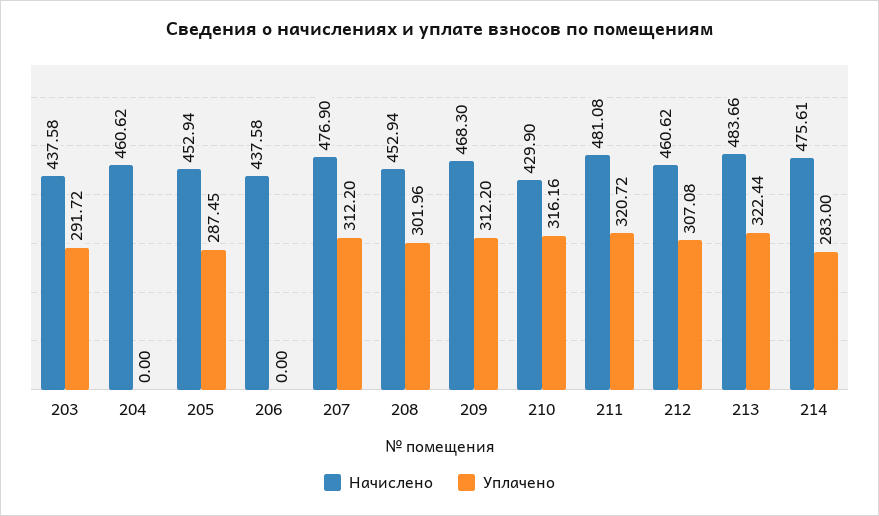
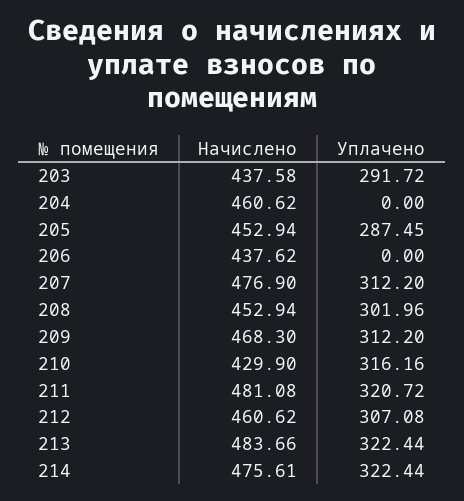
Начислено, 206: 437.58 -> 437.62
Уплачено, 214: 283 -> 322.44

